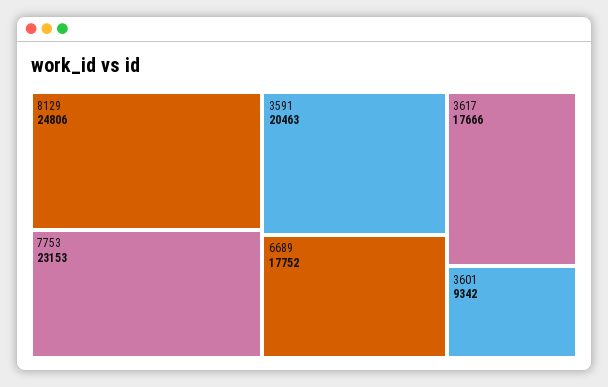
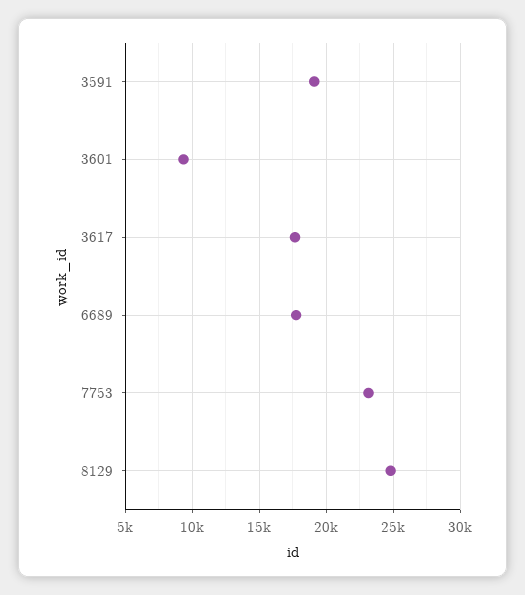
3591: 20463 -> 19000

